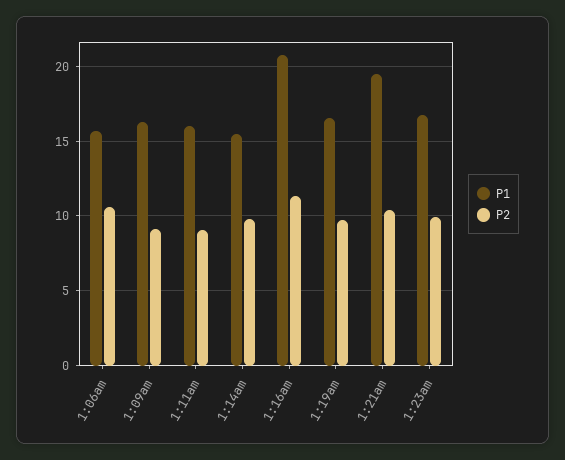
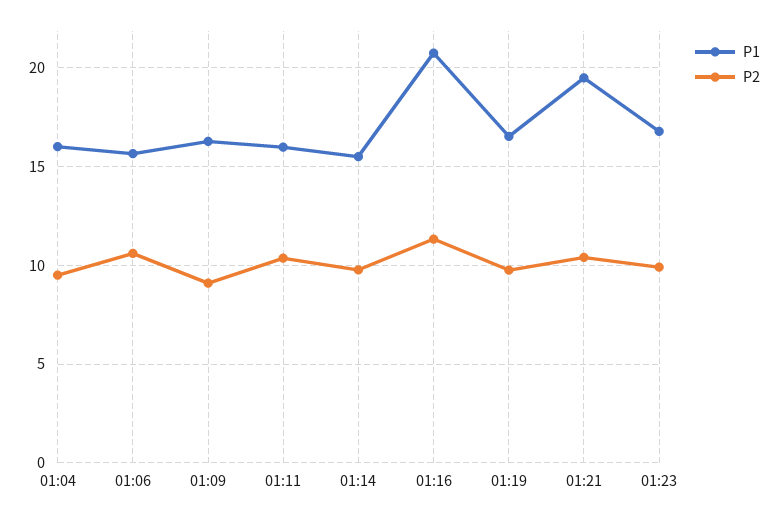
P2, 1:11am: 9 -> 10.5
P1, 01:04: none -> 16
P2, 01:04: none -> 9.5

